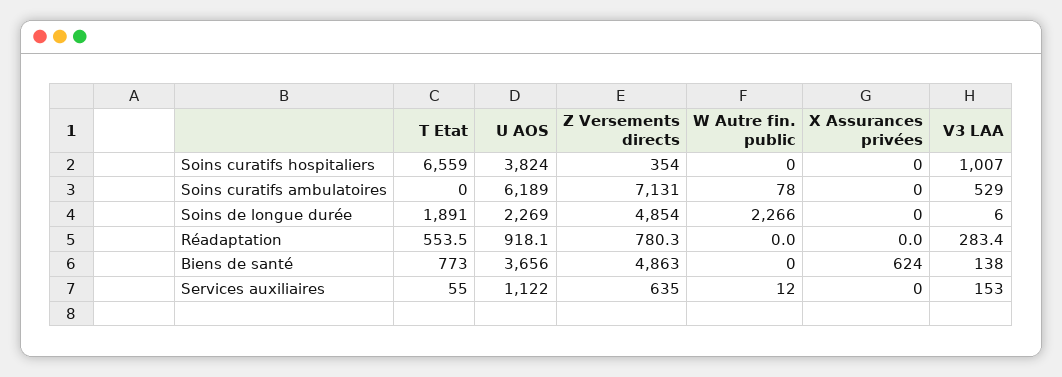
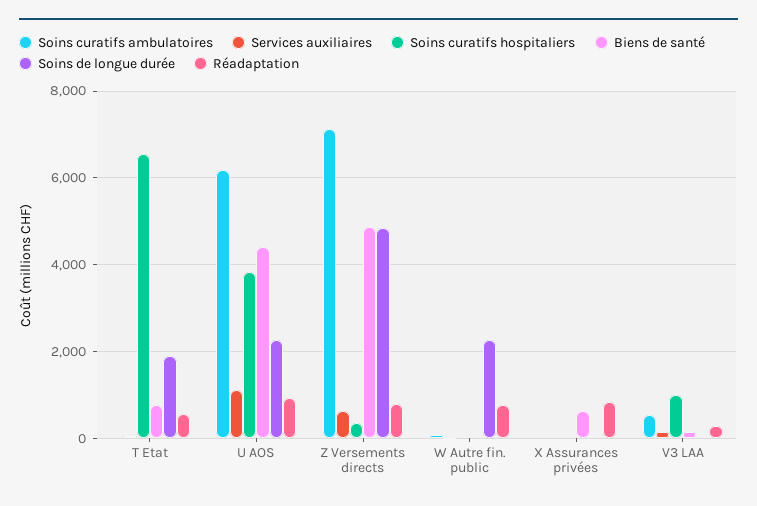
Réadaptation, W Autre fin. public: 0 -> 800
Réadaptation, X Assurances privées: 0 -> 800
Biens de santé, U AOS: 3656 -> 4400

